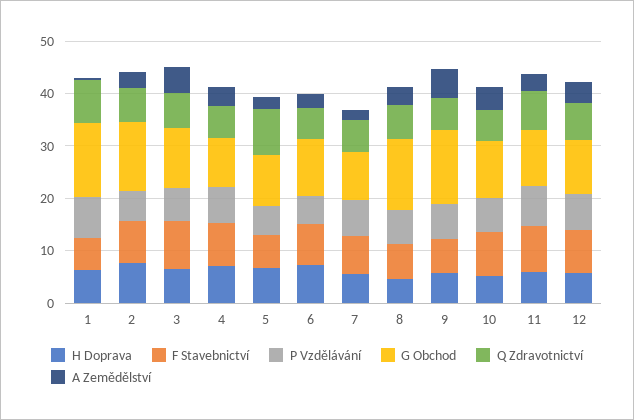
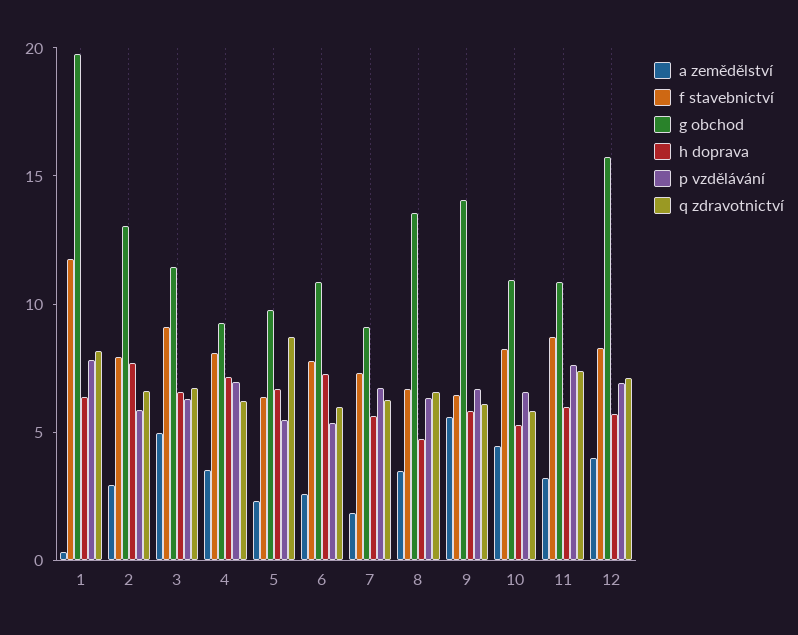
F Stavebnictví, 1: 6 -> 12
G Obchod, 1: 14 -> 20
G Obchod, 12: 10 -> 16

